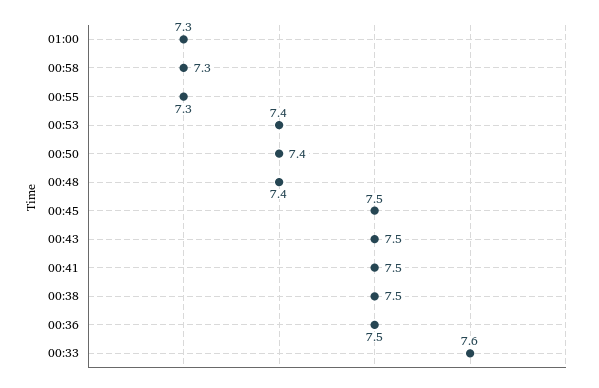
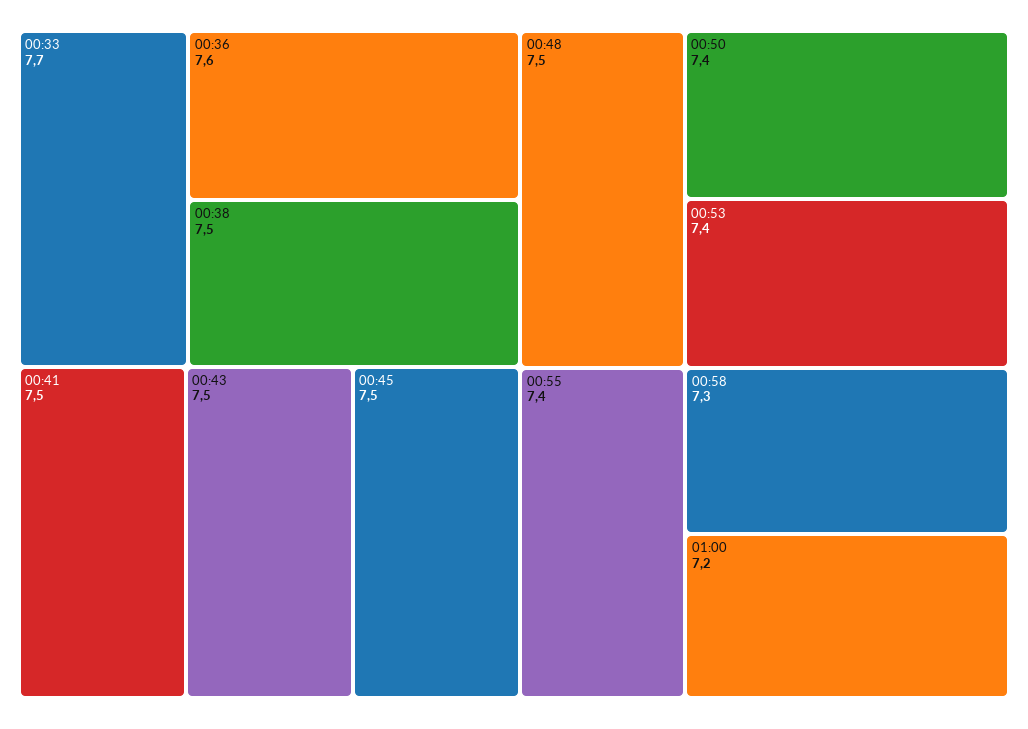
01:00: 7.3 -> 7.2
00:55: 7.3 -> 7.4
00:48: 7.4 -> 7.5
00:36: 7.5 -> 7.6
00:33: 7.6 -> 7.7

